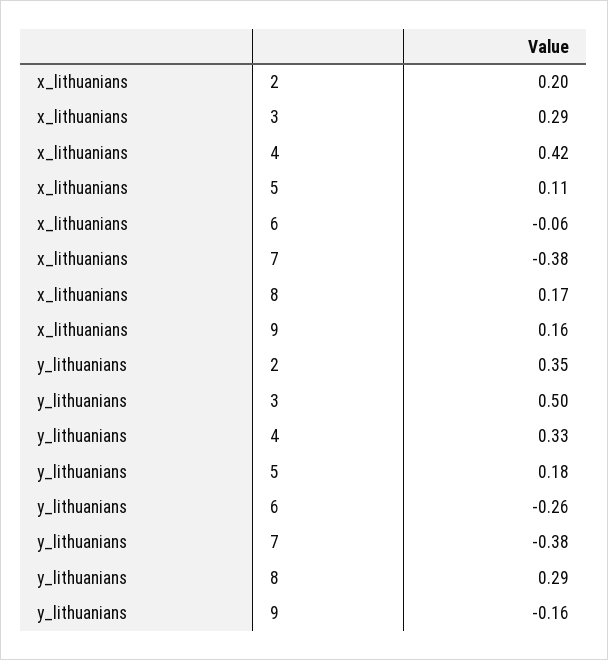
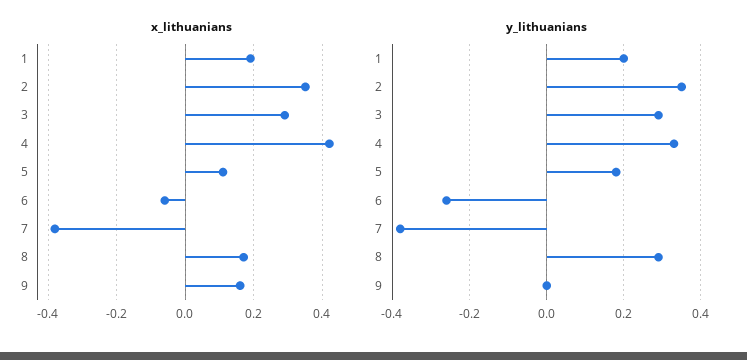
x_lithuanians, 2: 0.2 -> 0.35
y_lithuanians, 3: 0.5 -> 0.3
y_lithuanians, 9: -0.16 -> 0
x_lithuanians, 1: none -> 0.2
y_lithuanians, 1: none -> 0.2

